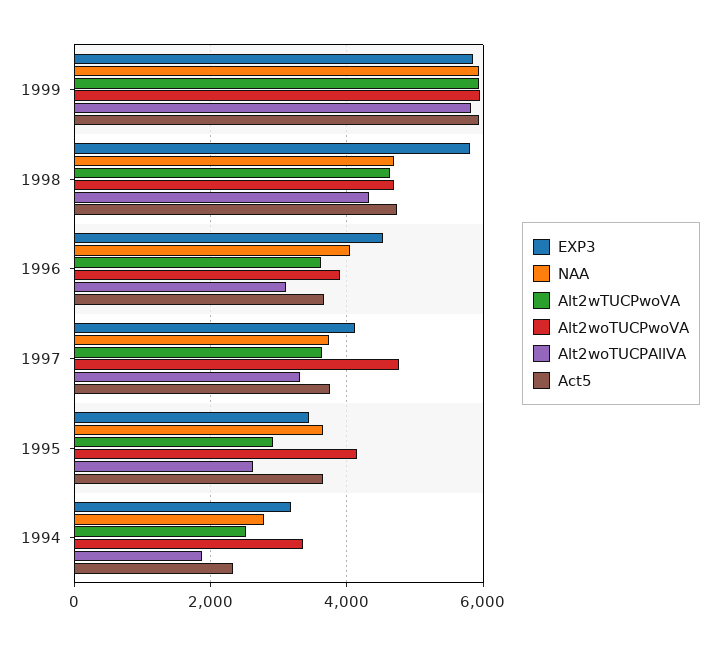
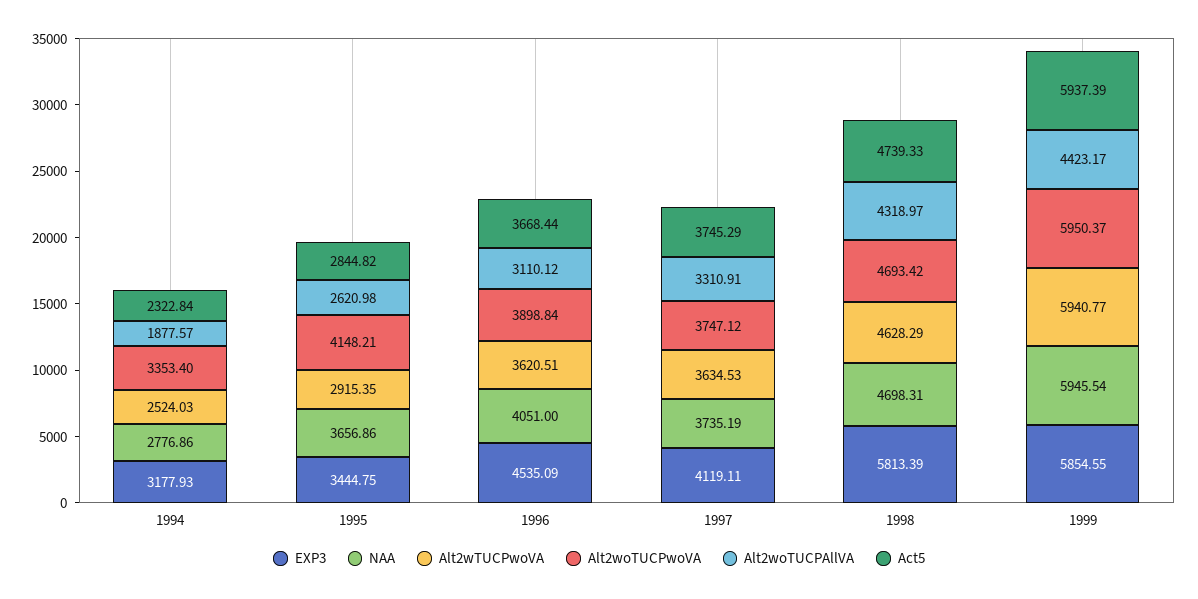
Alt2woTUCPAllVA, 1999: 5800 -> 4423.17
Alt2woTUCPwoVA, 1997: 4800 -> 3747.12
Act5, 1995: 3600 -> 2844.82

